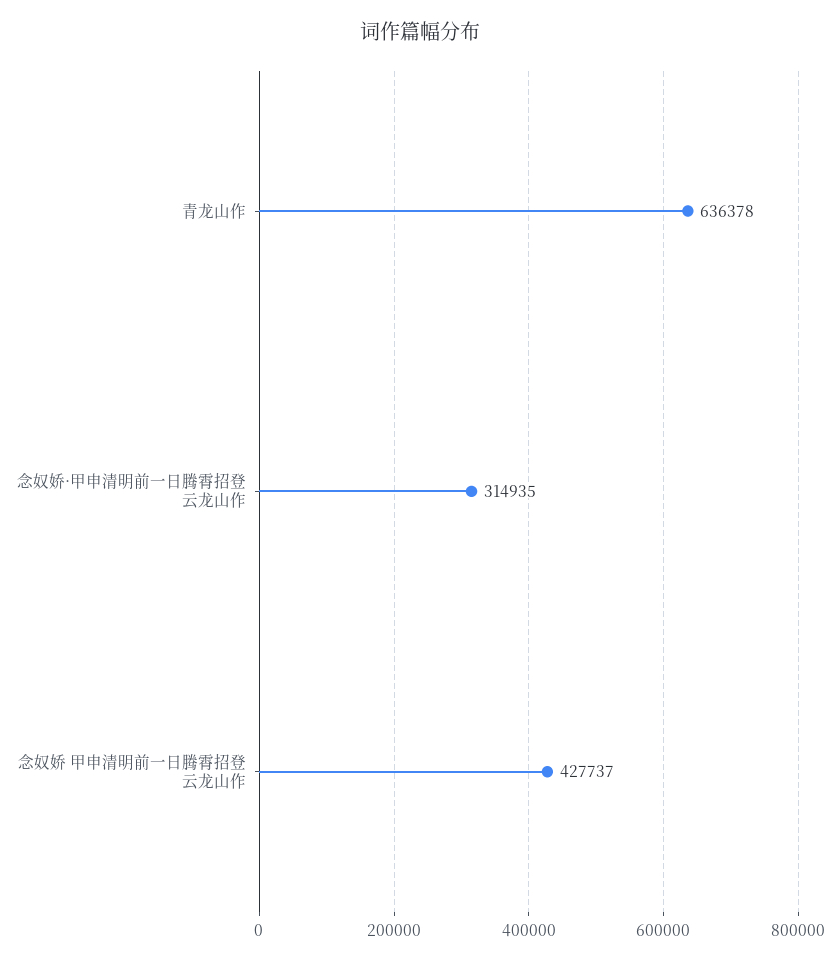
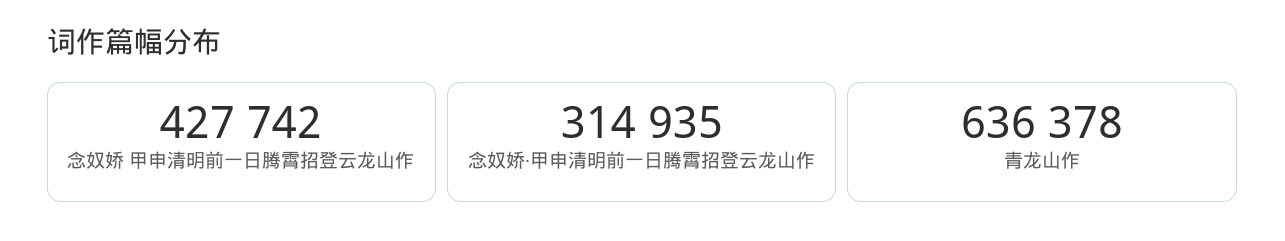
念奴娇 甲申清明前一日腾霄招登云龙山作: 427737 -> 427742

